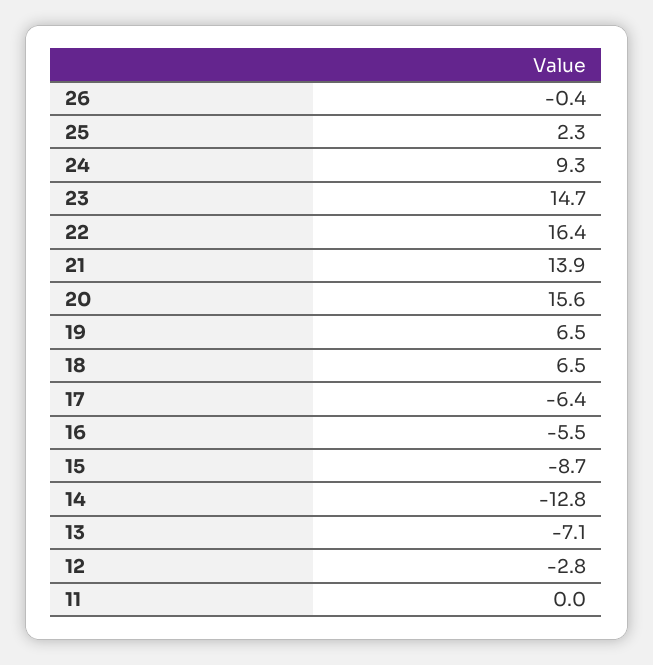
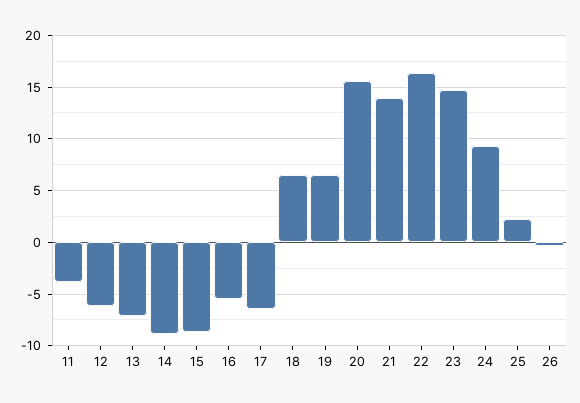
14: -12.8 -> -9
12: -2.8 -> -6
11: 0 -> -4

